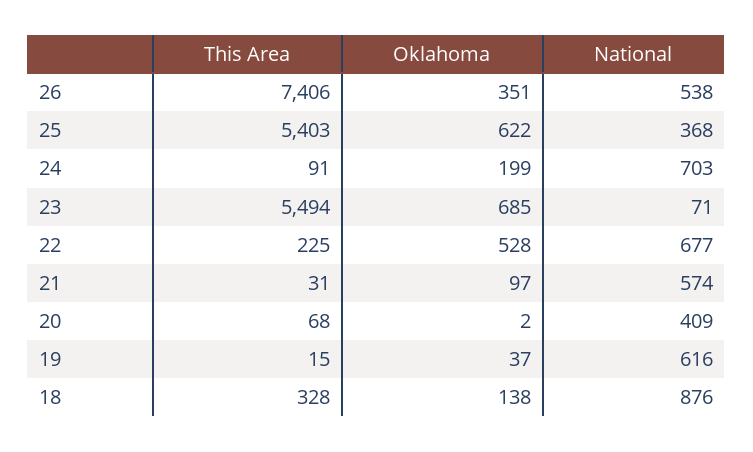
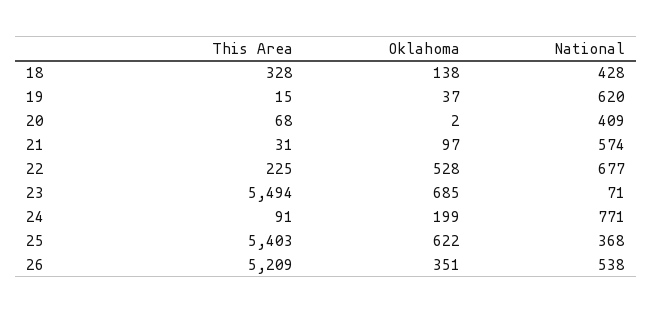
This Area, 26: 7406 -> 5209
National, 24: 703 -> 771
National, 19: 616 -> 620
National, 18: 876 -> 428

